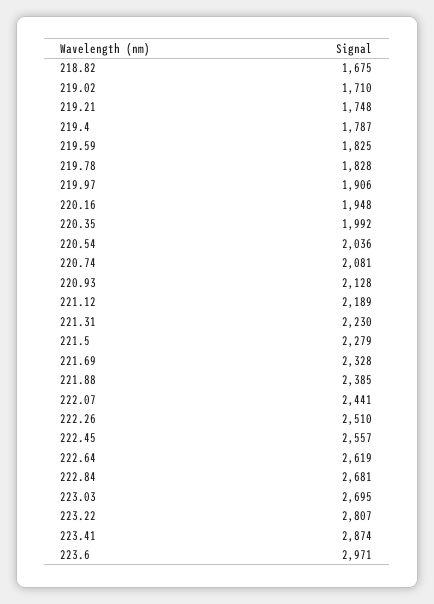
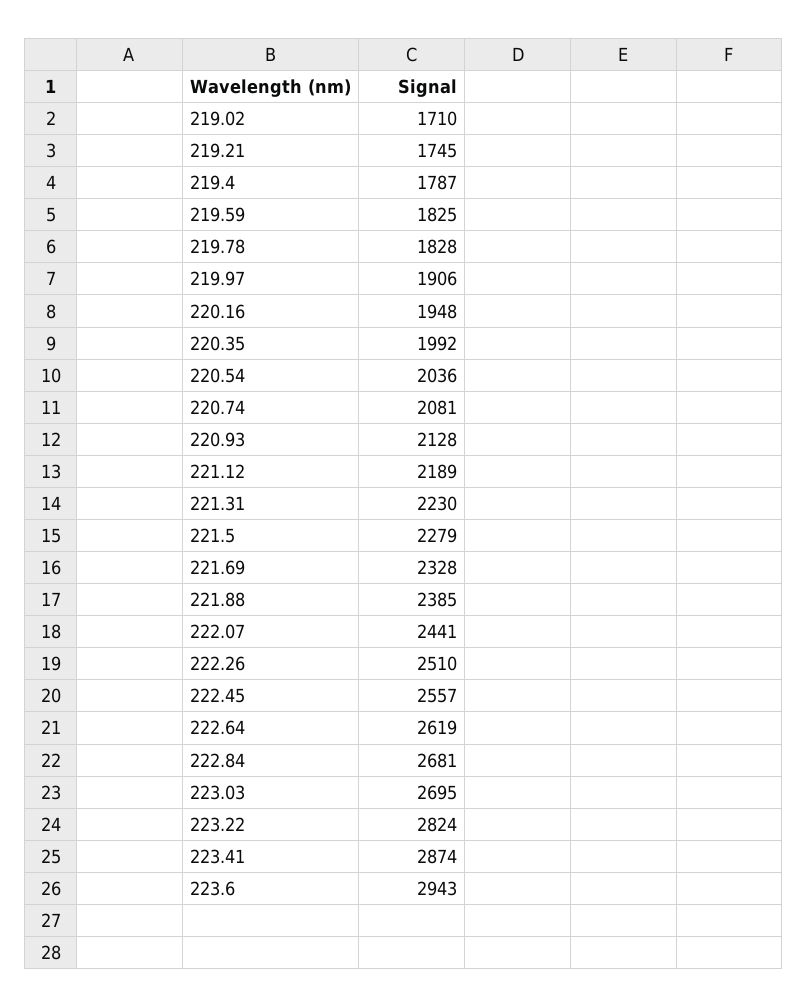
218.82: 1675 -> none
219.21: 1748 -> 1745
223.22: 2807 -> 2824
223.6: 2971 -> 2943

